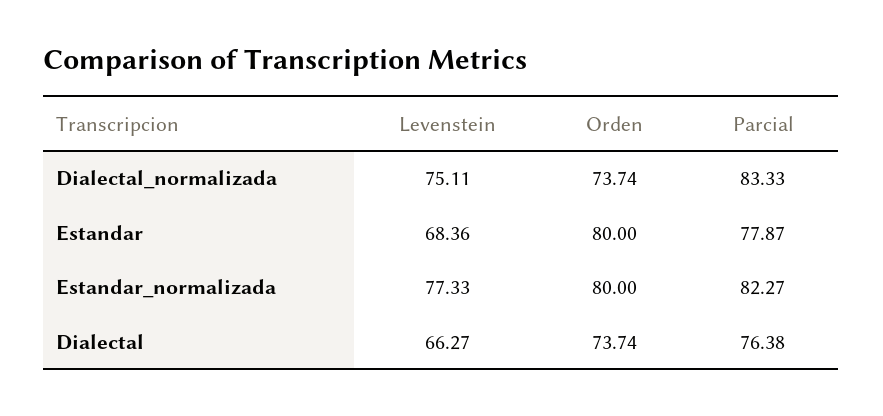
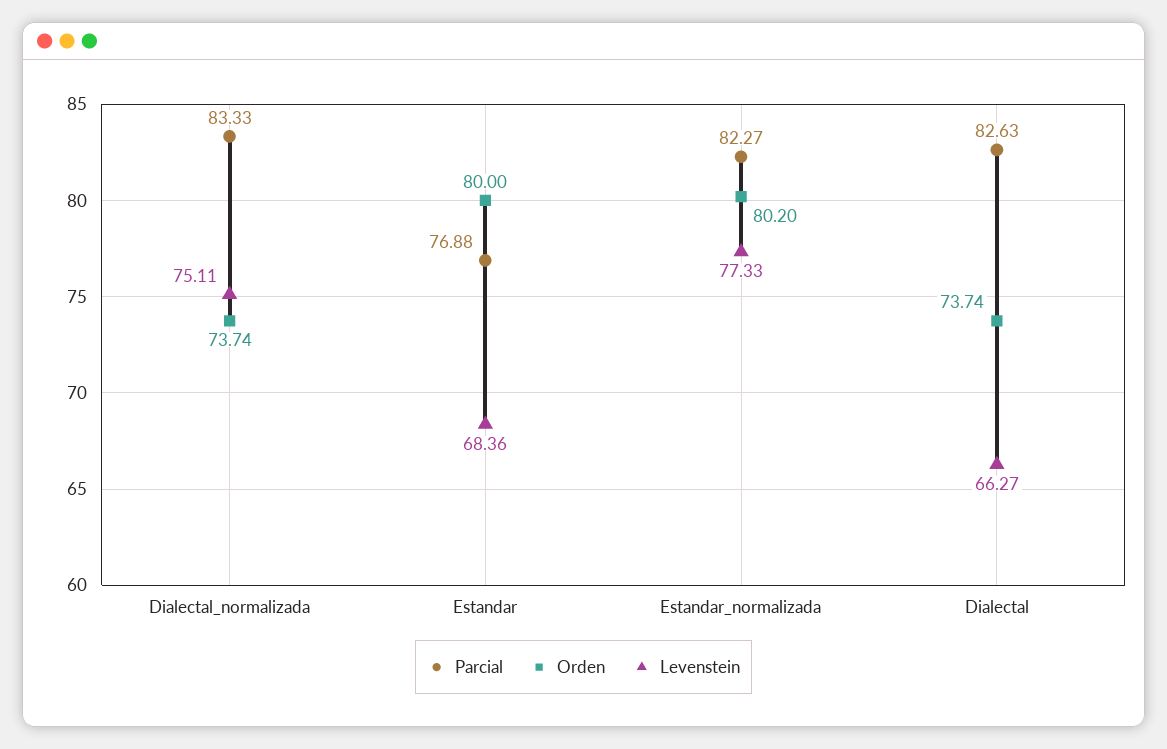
Parcial, Estandar: 77.87 -> 76.88
Orden, Estandar_normalizada: 80 -> 80.2
Parcial, Dialectal: 76.38 -> 82.63

